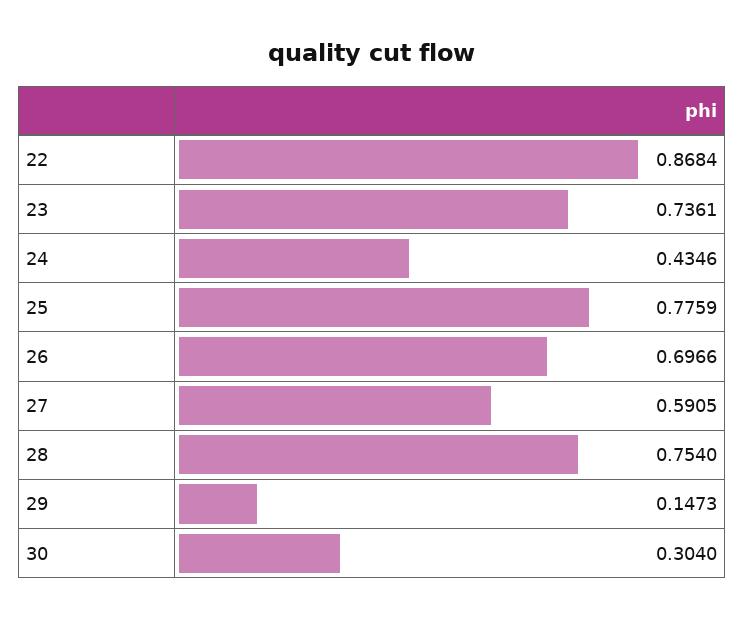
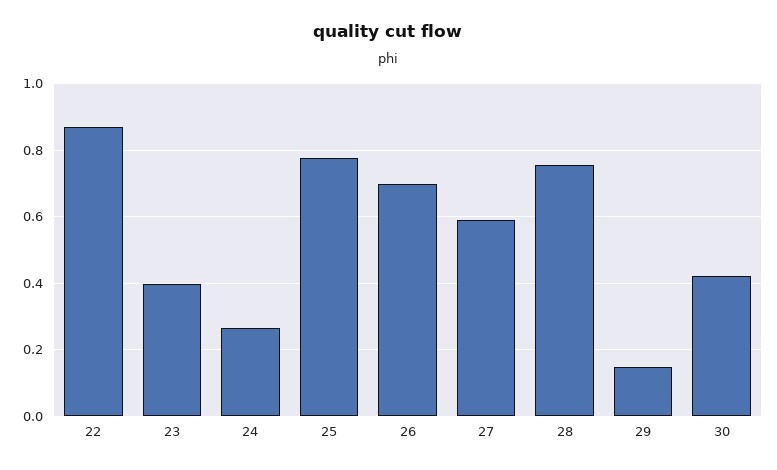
23: 0.7361 -> 0.4
24: 0.4346 -> 0.26
30: 0.304 -> 0.42

